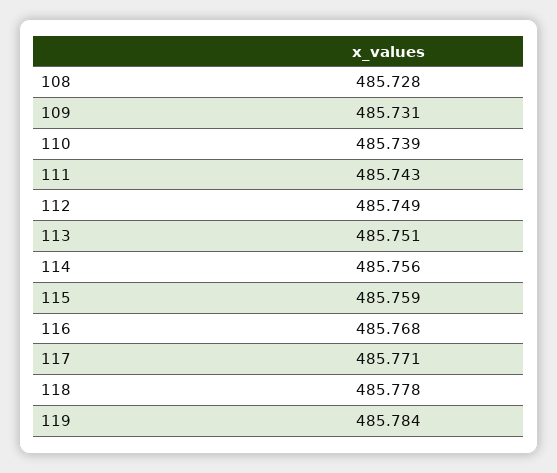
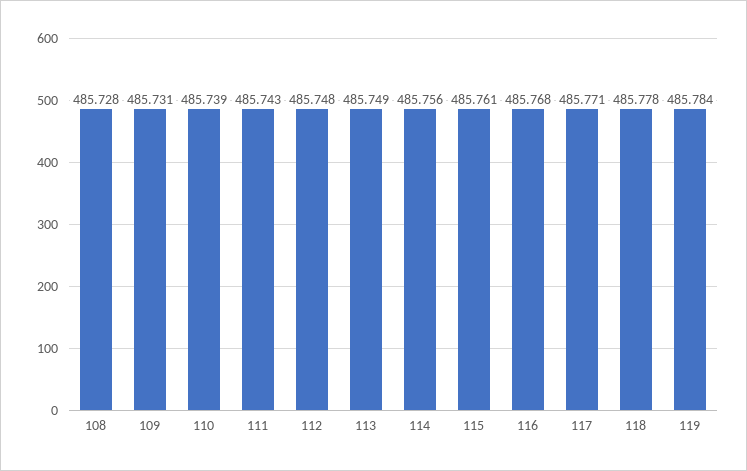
112: 485.749 -> 485.748
113: 485.751 -> 485.749
115: 485.759 -> 485.761

